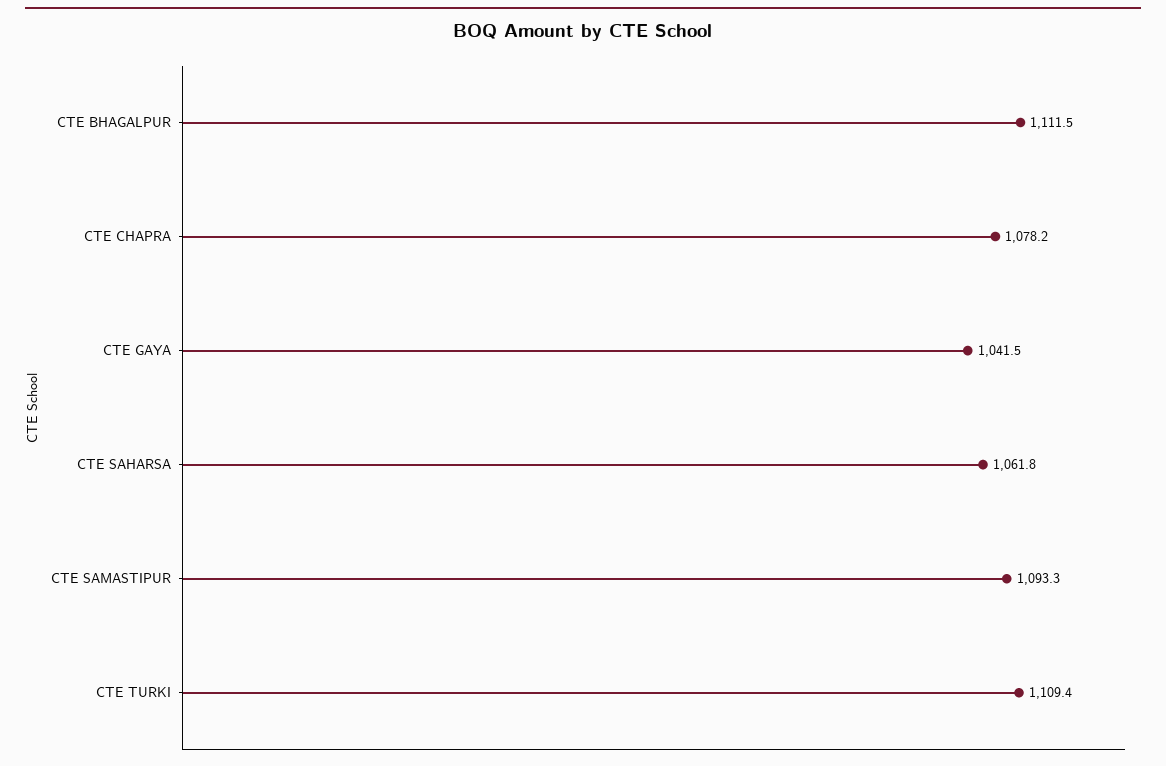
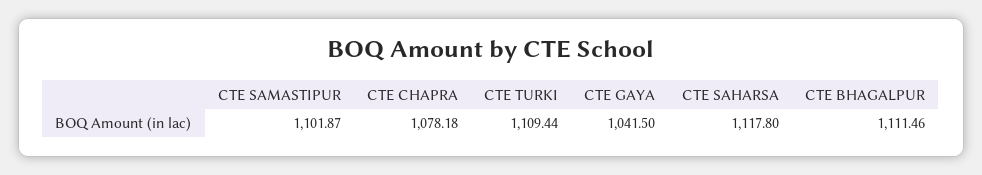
CTE SAHARSA: 1061.8 -> 1117.8
CTE SAMASTIPUR: 1093.3 -> 1101.87

